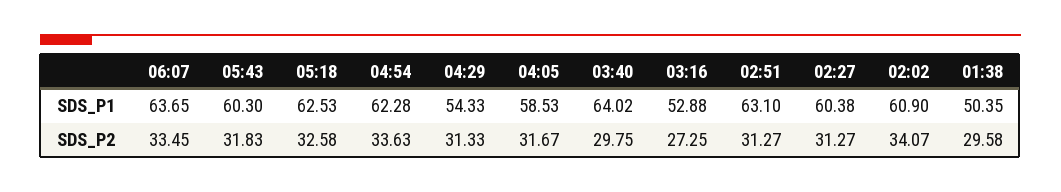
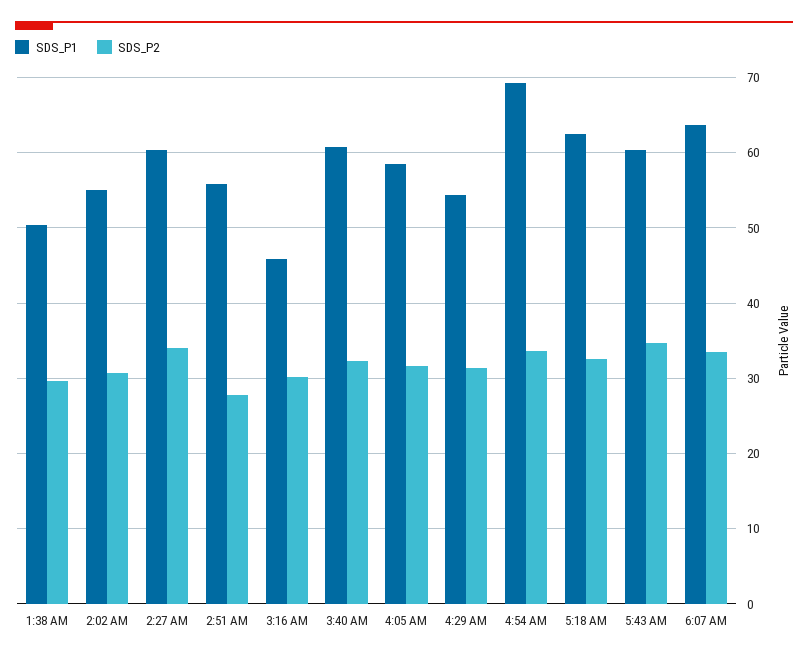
SDS_P1, 04:54: 62.28 -> 69
SDS_P1, 03:40: 64.02 -> 61
SDS_P1, 03:16: 52.88 -> 46
SDS_P1, 02:51: 63.1 -> 56
SDS_P1, 02:02: 60.9 -> 55
SDS_P2, 05:43: 31.83 -> 35
SDS_P2, 03:40: 29.75 -> 32
SDS_P2, 03:16: 27.25 -> 30
SDS_P2, 02:51: 31.27 -> 28
SDS_P2, 02:27: 31.27 -> 34
SDS_P2, 02:02: 34.07 -> 31

